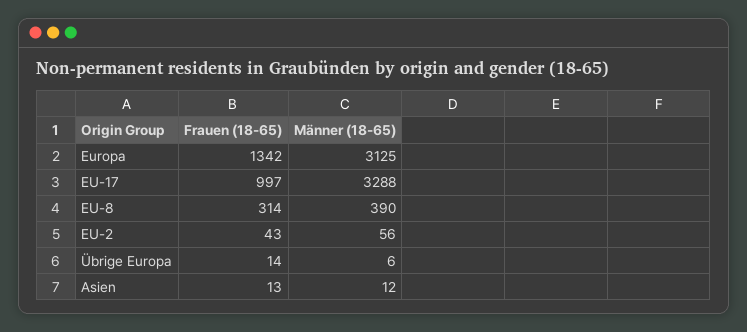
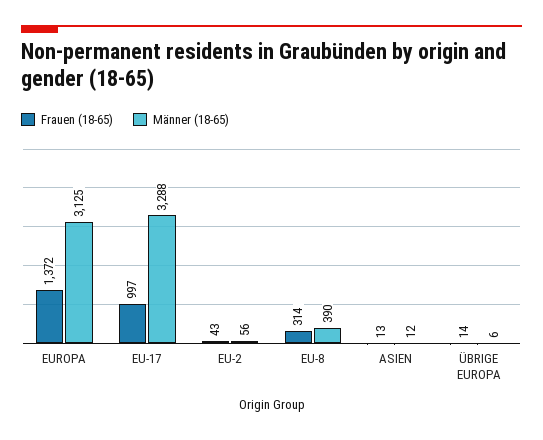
Frauen (18-65), Europa: 1342 -> 1372

